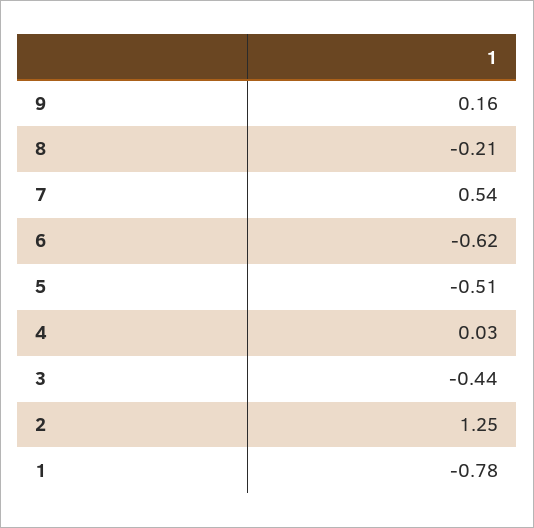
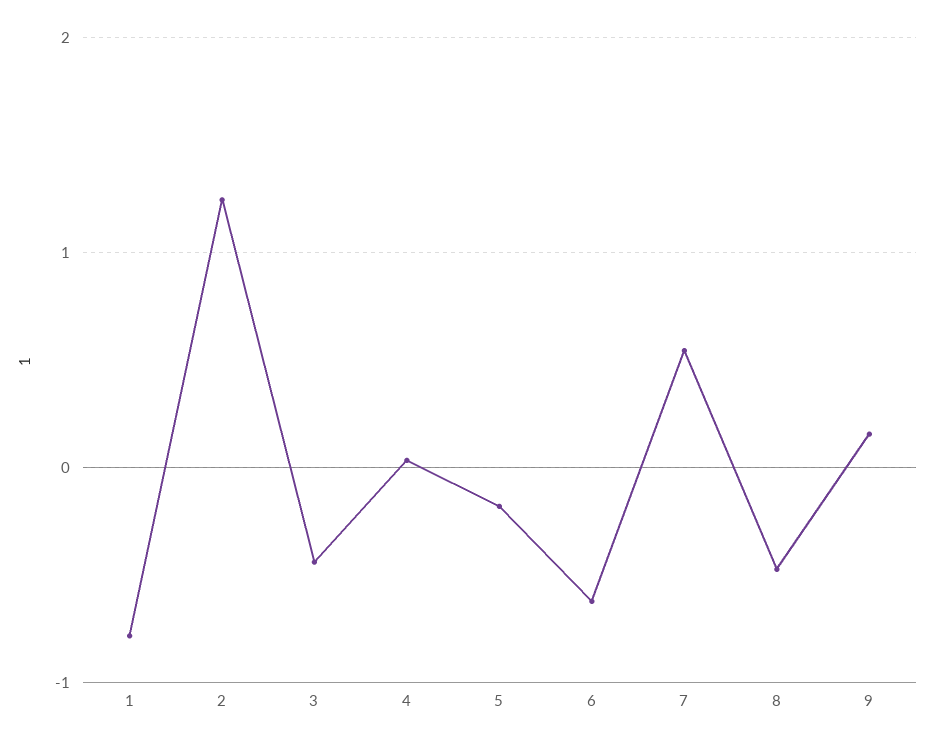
8: -0.21 -> -0.5
5: -0.51 -> -0.2

